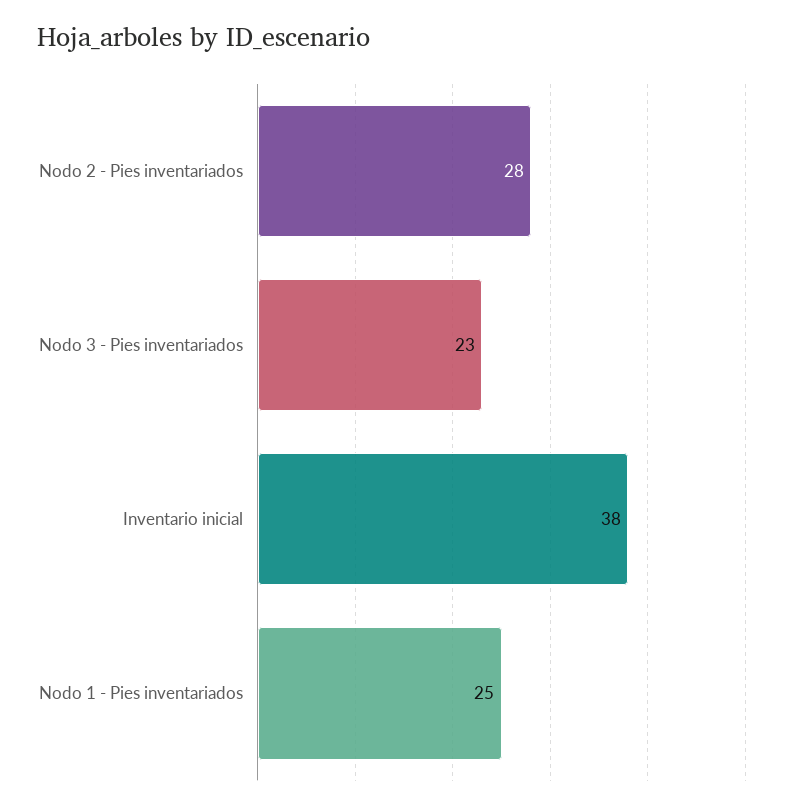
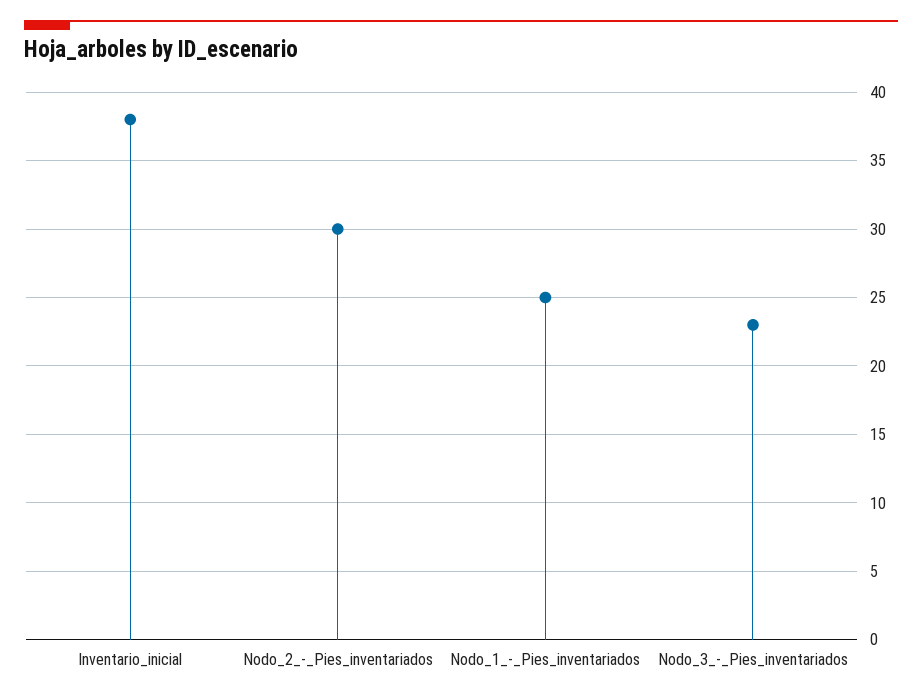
Nodo 2 - Pies inventariados: 28 -> 30

